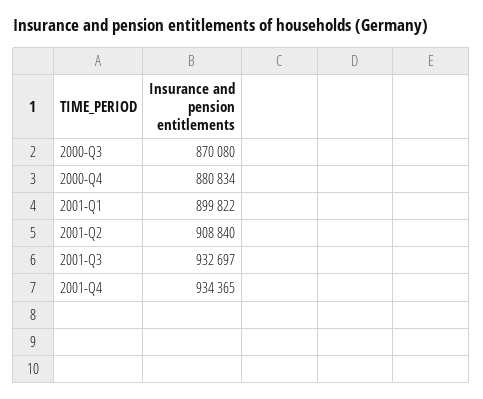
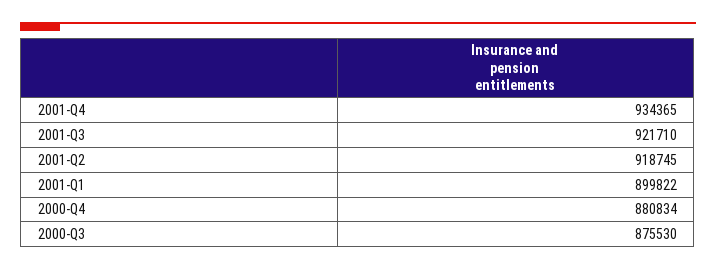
2000-Q3: 870080 -> 875530
2001-Q2: 908840 -> 918745
2001-Q3: 932697 -> 921710

